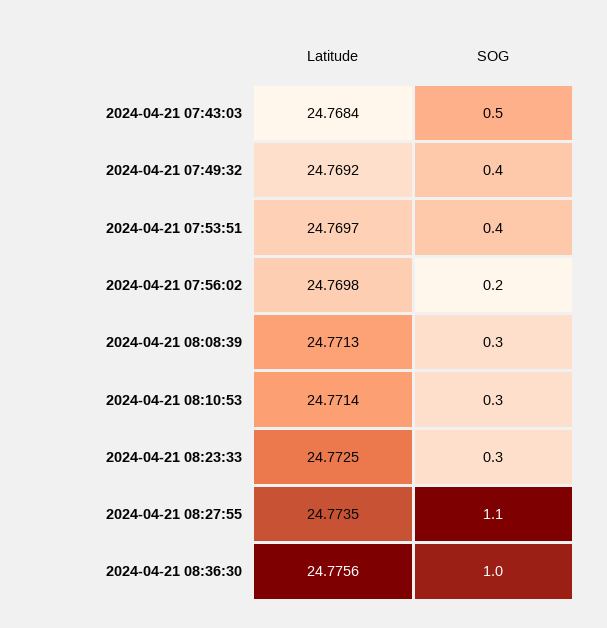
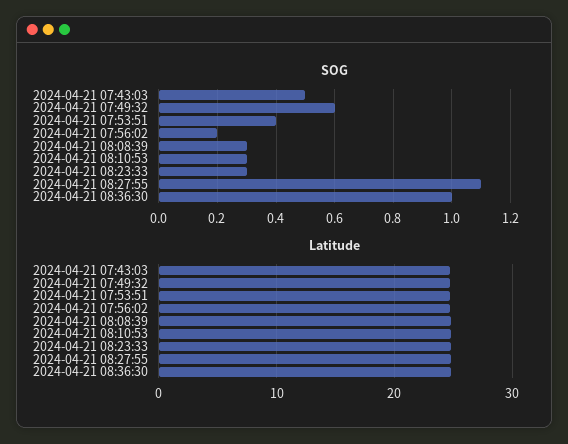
SOG, 2024-04-21 07:49:32: 0.4 -> 0.6

